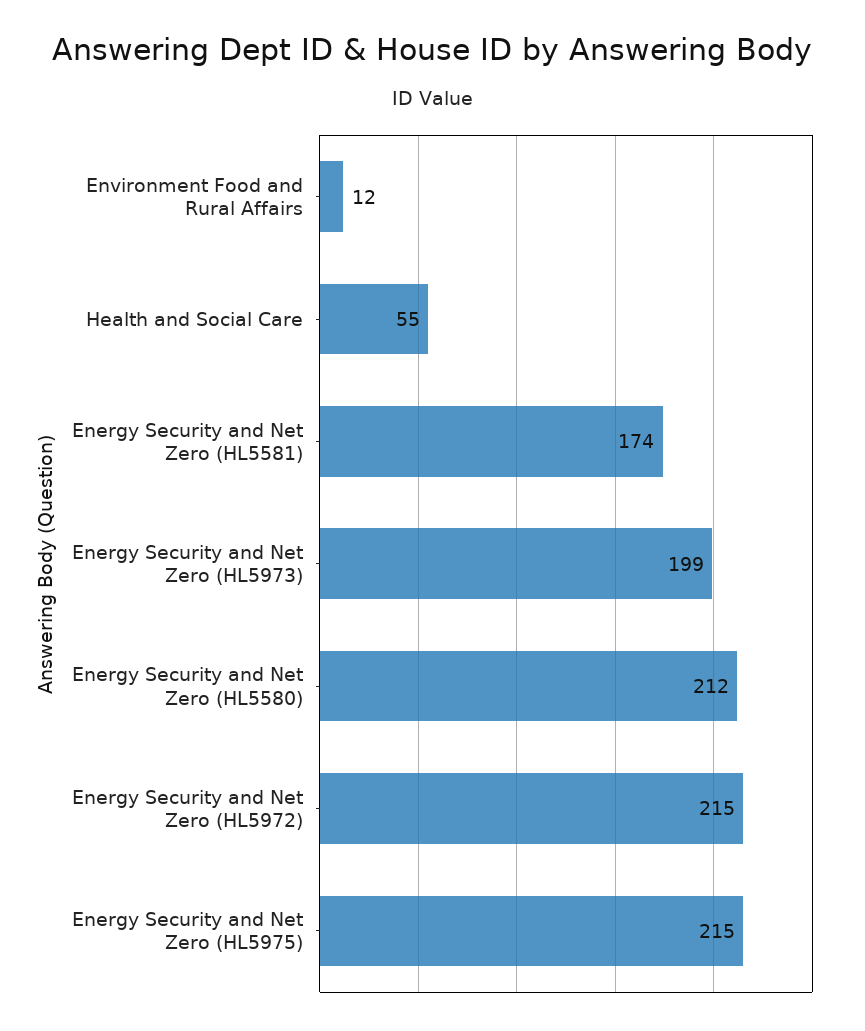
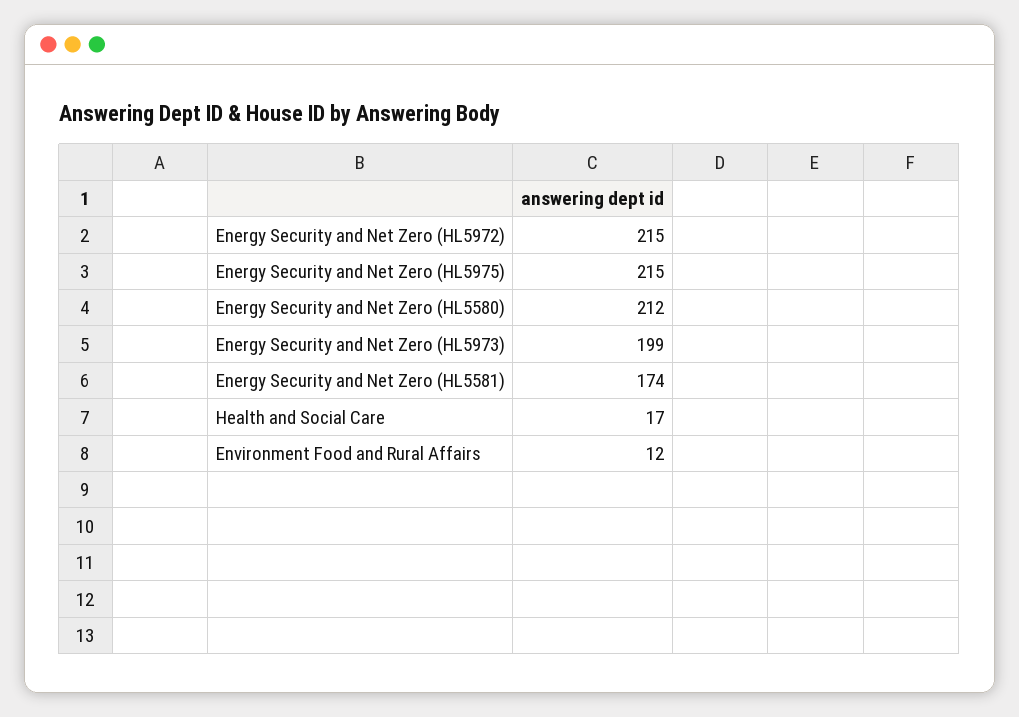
Health and Social Care: 55 -> 17

